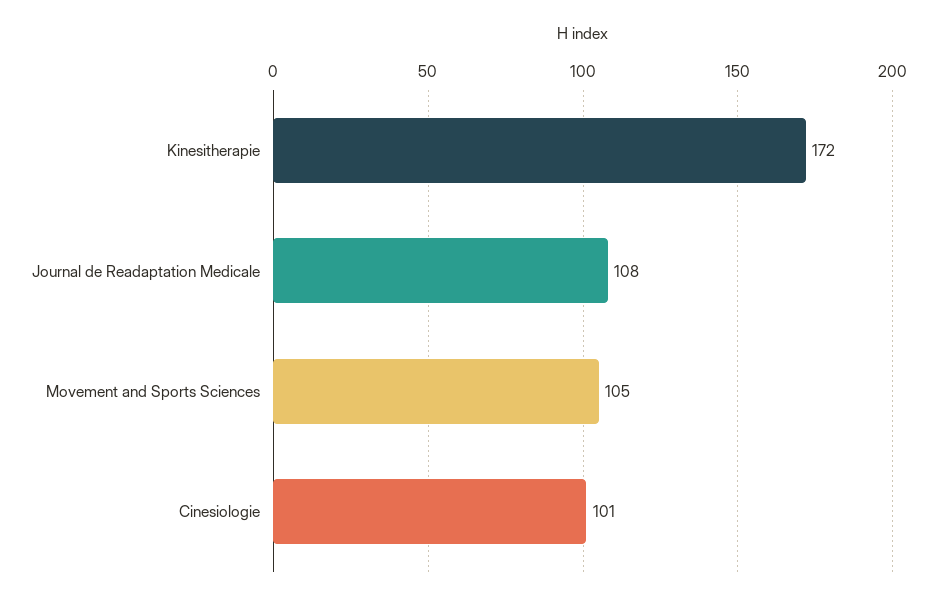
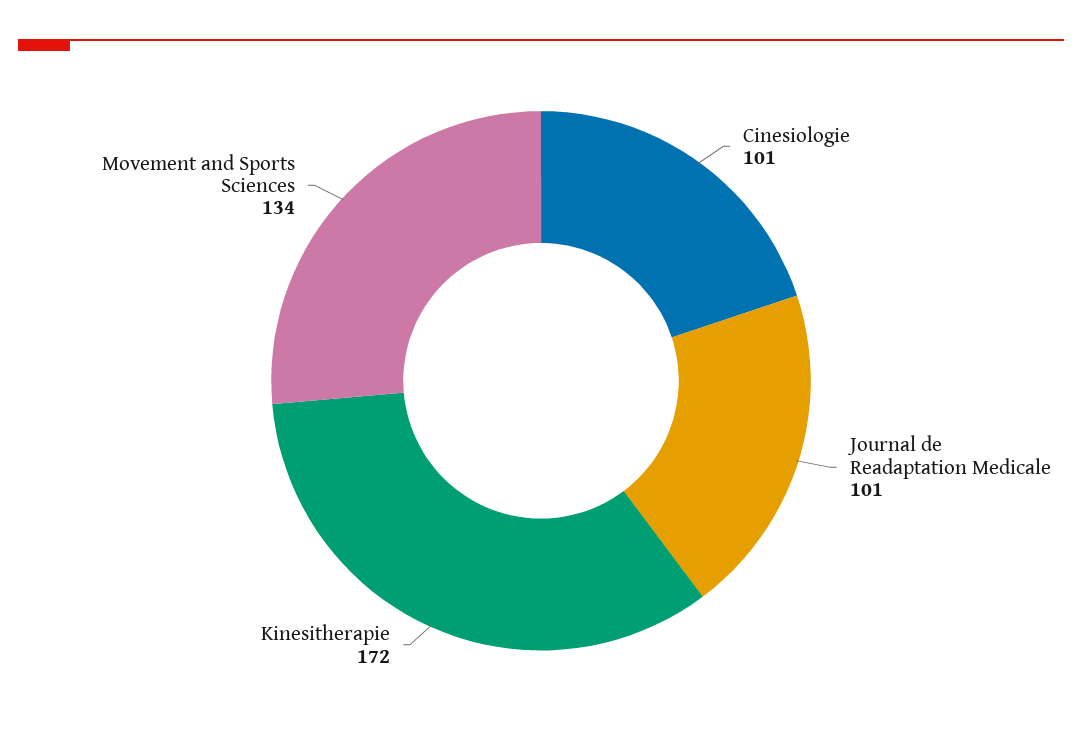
Journal de Readaptation Medicale: 108 -> 101
Movement and Sports Sciences: 105 -> 134

